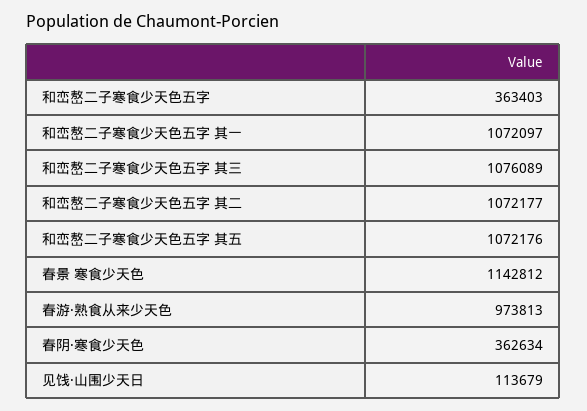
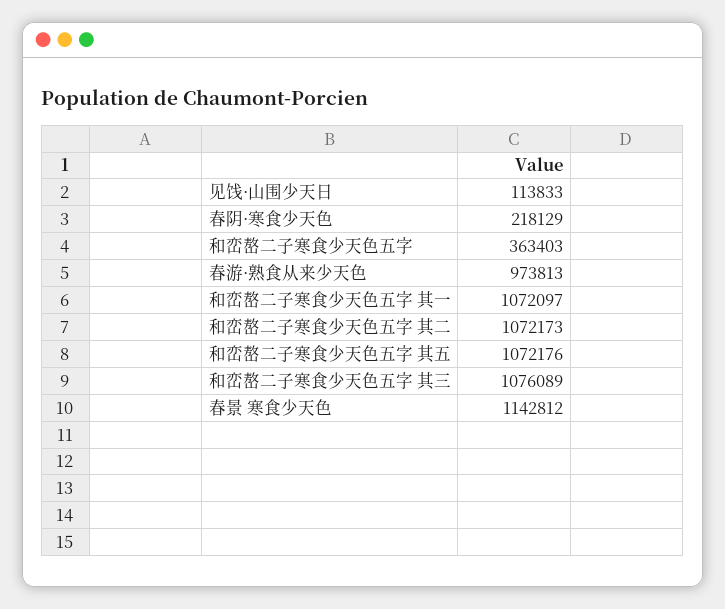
和峦嶅二子寒食少天色五字 其二: 1072177 -> 1072173
春阴·寒食少天色: 362634 -> 218129
见饯·山围少天日: 113679 -> 113833

